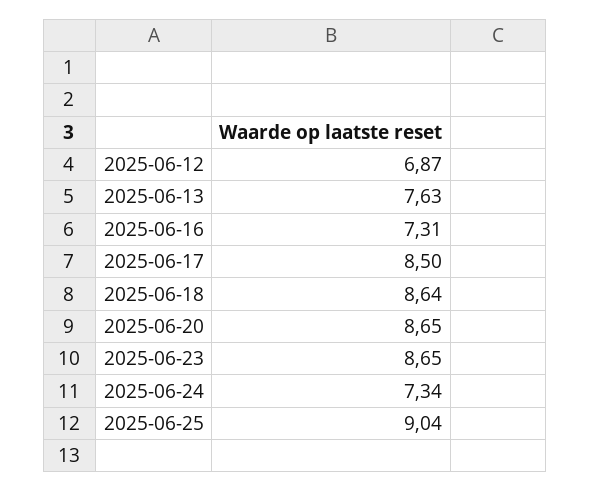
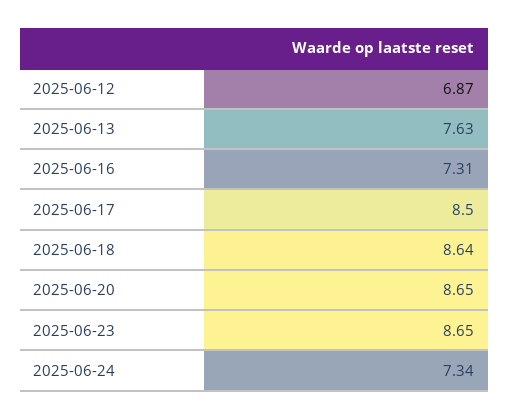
2025-06-25: 9.04 -> none

